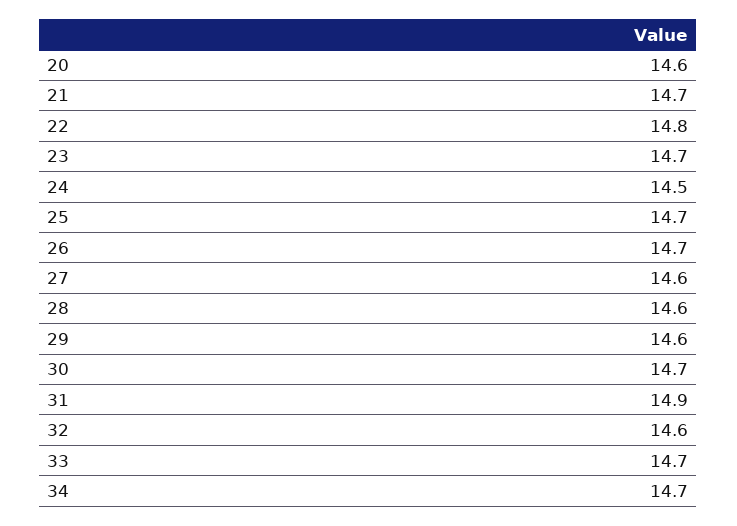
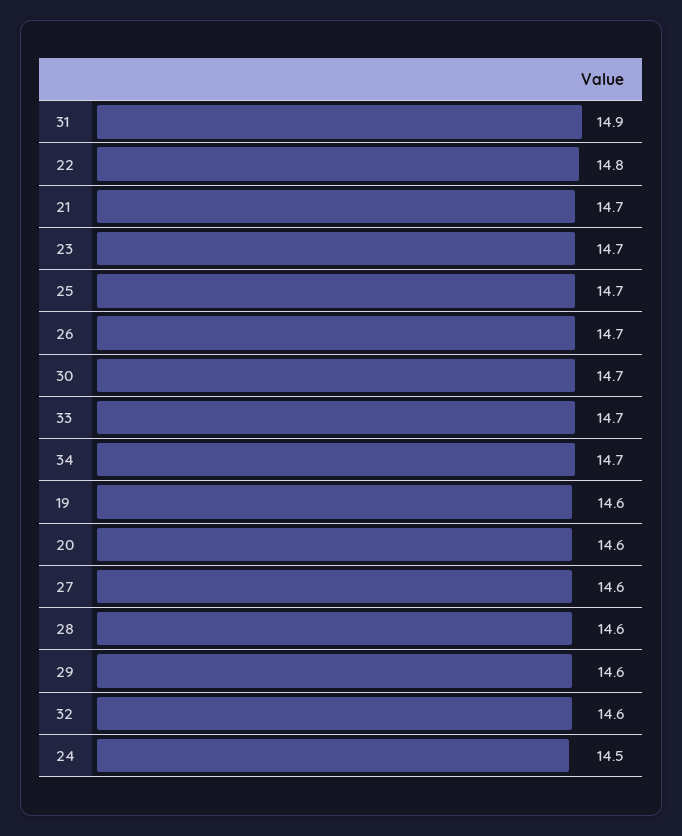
19: none -> 14.6

